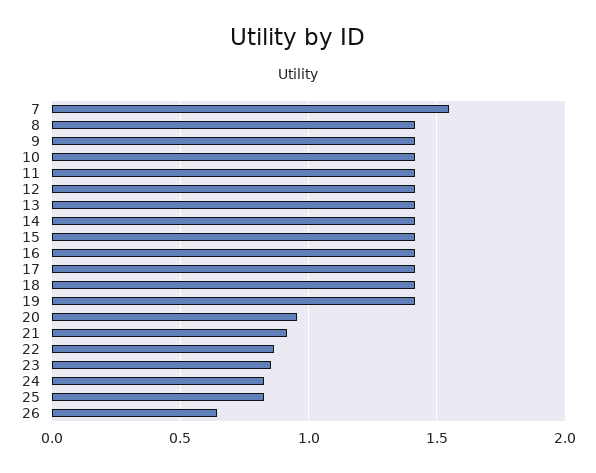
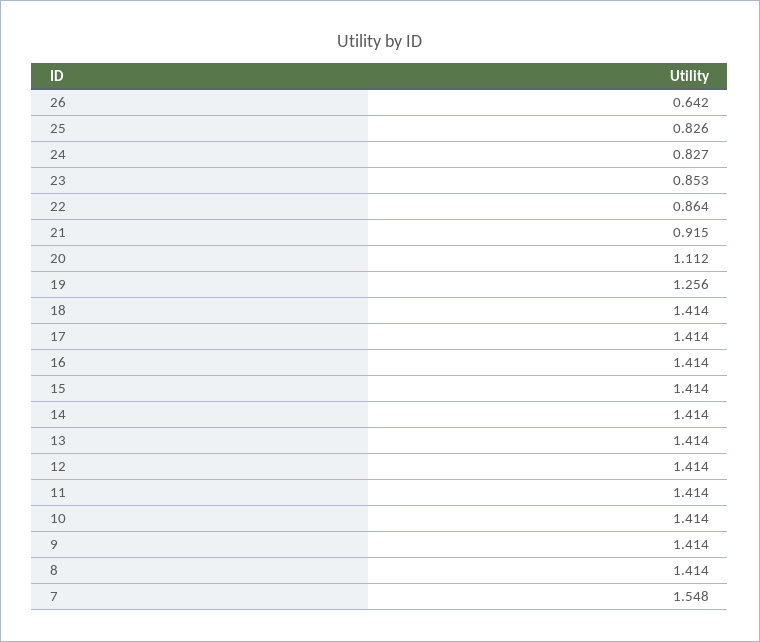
19: 1.4 -> 1.256
20: 0.95 -> 1.112

